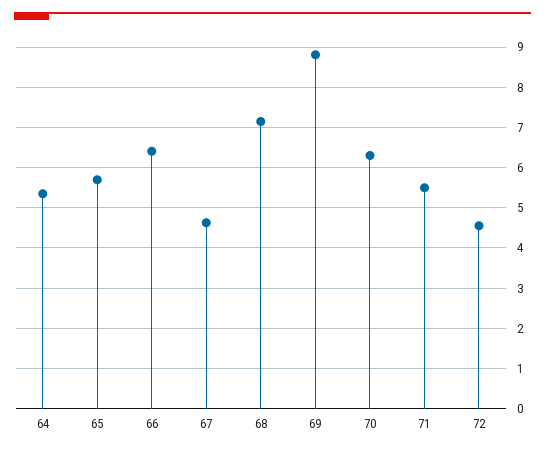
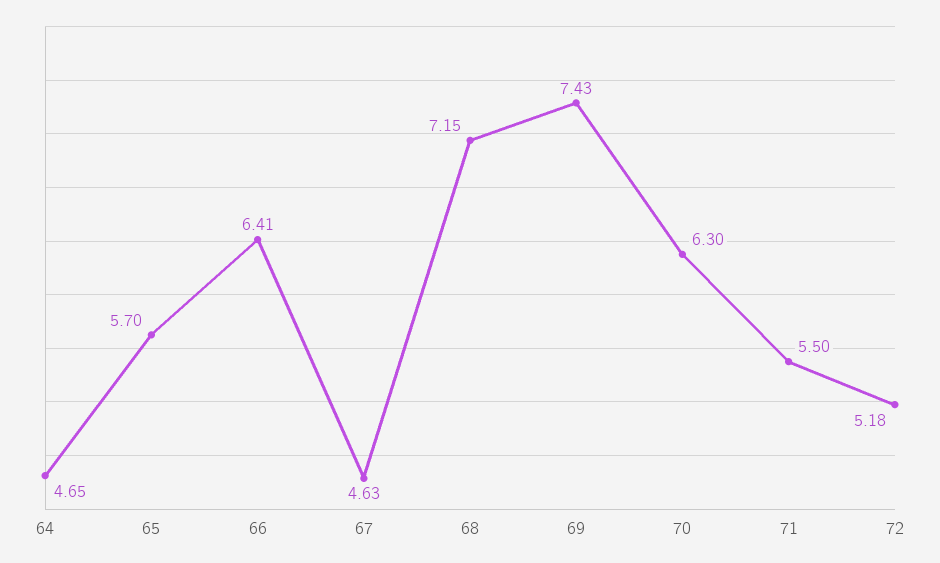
64: 5.4 -> 4.65
69: 8.8 -> 7.43
72: 4.6 -> 5.18

